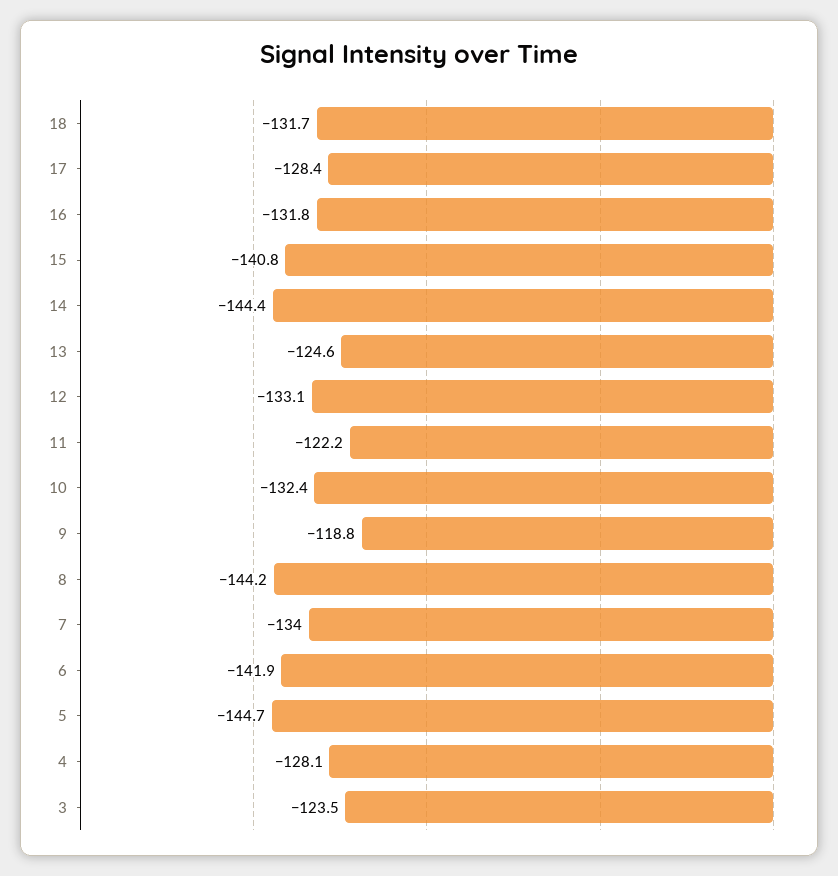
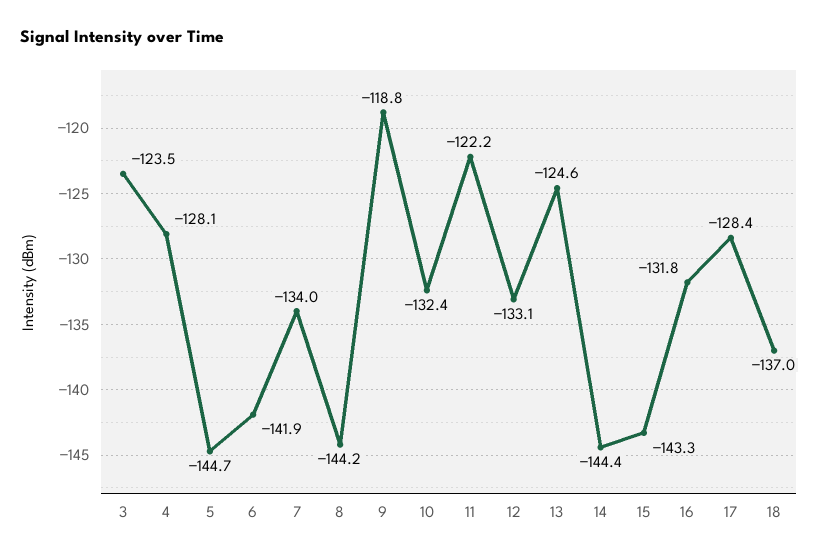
18: -131.7 -> -137
15: -140.8 -> -143.3

